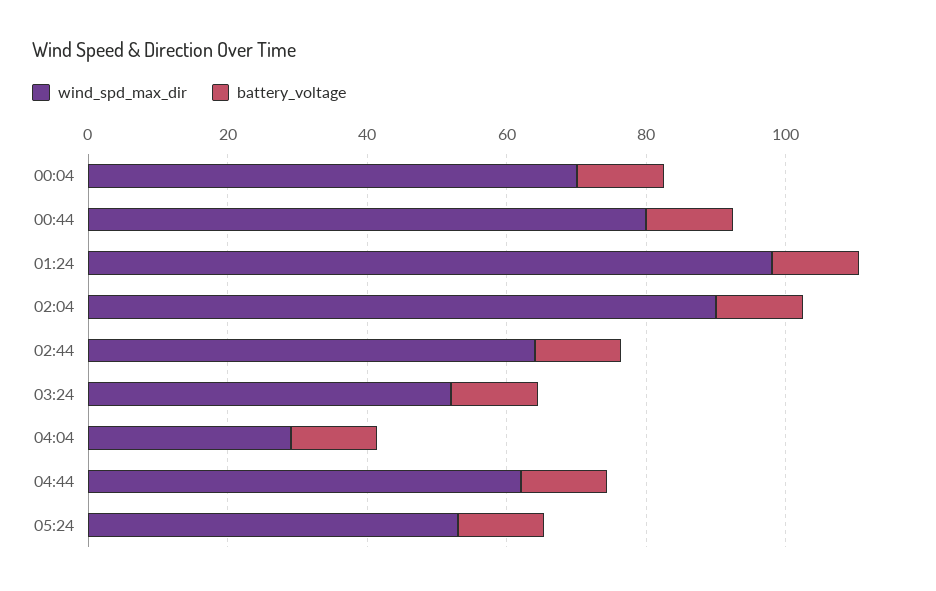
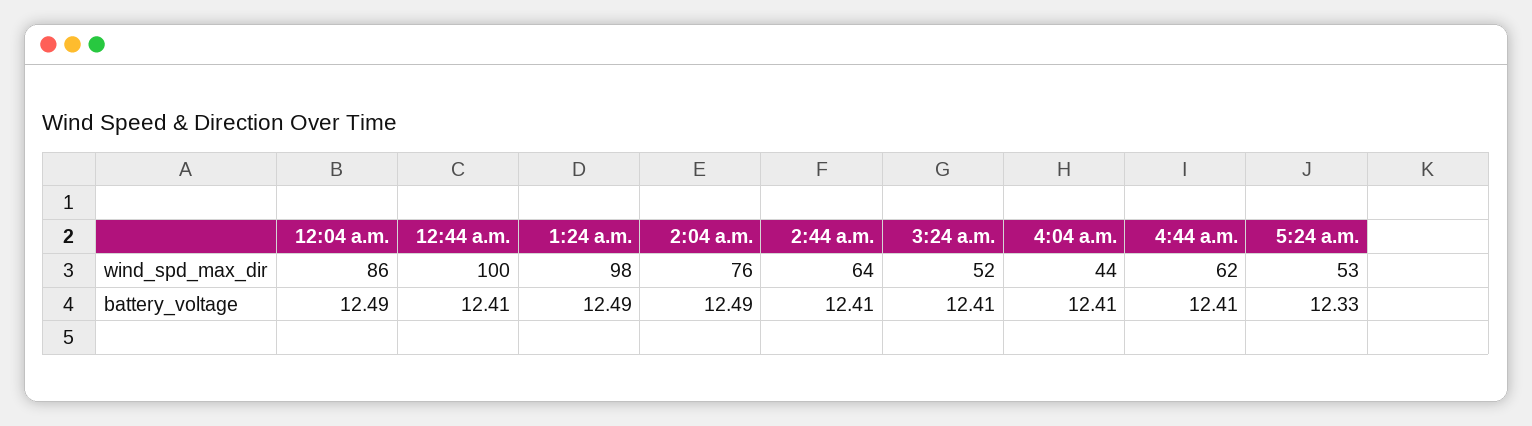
wind_spd_max_dir, 00:04: 70 -> 86
wind_spd_max_dir, 00:44: 80 -> 100
wind_spd_max_dir, 02:04: 90 -> 76
wind_spd_max_dir, 04:04: 30 -> 44

